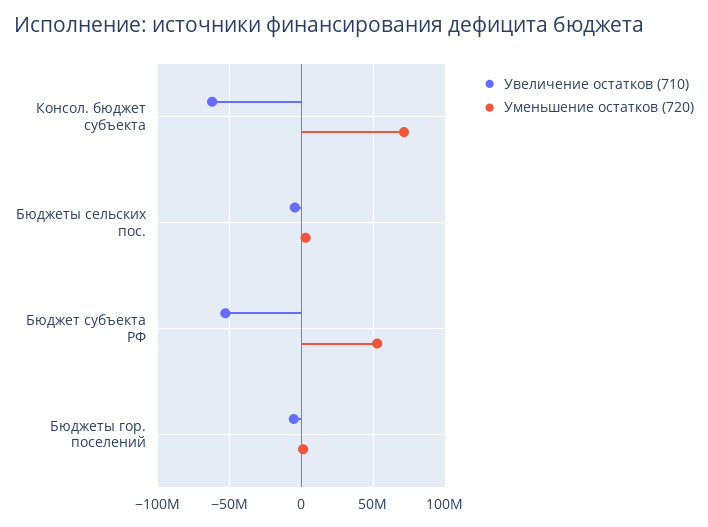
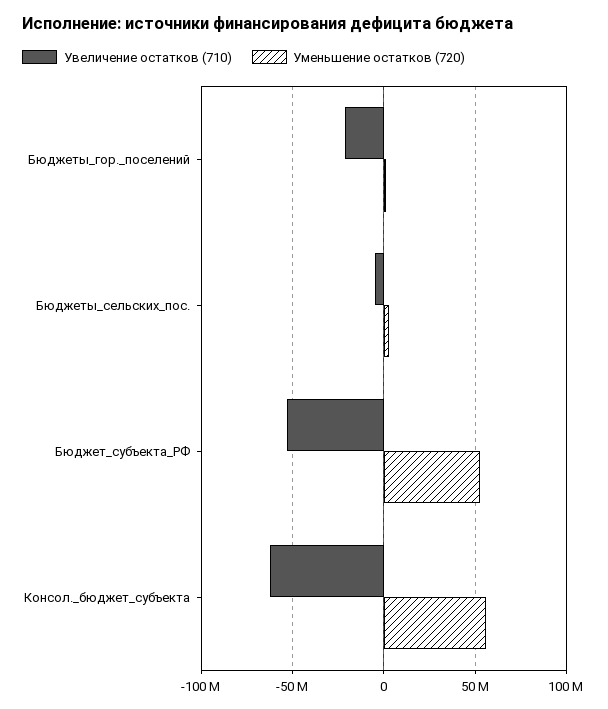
Уменьшение остатков (720), Консол. бюджет субъекта: 70000000 -> 55000000
Увеличение остатков (710), Бюджеты гор. поселений: -5000000 -> -20000000

